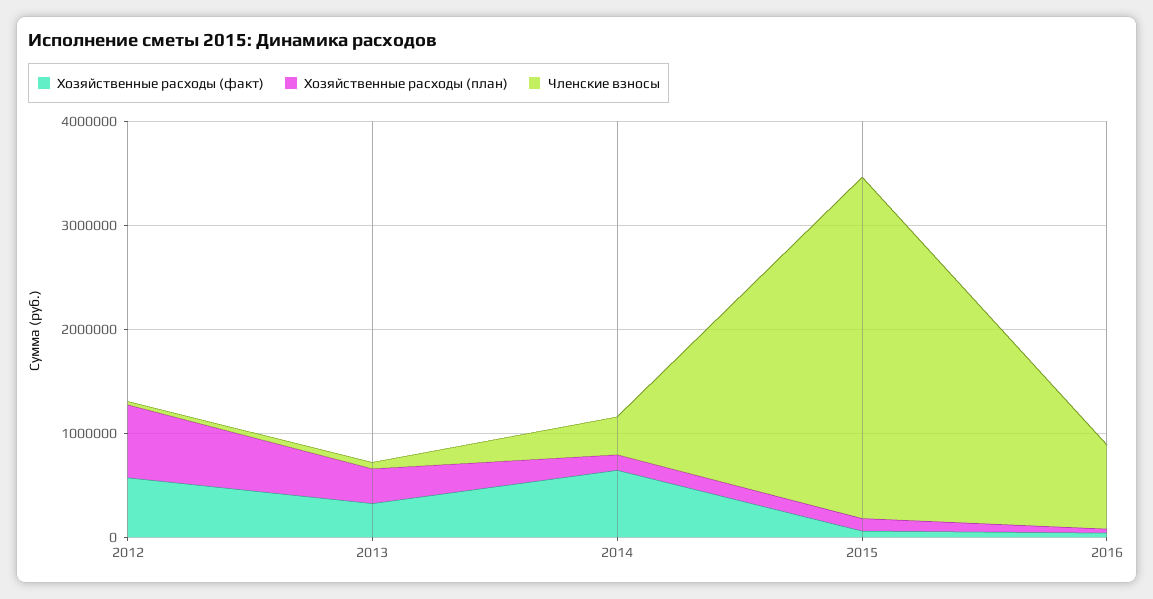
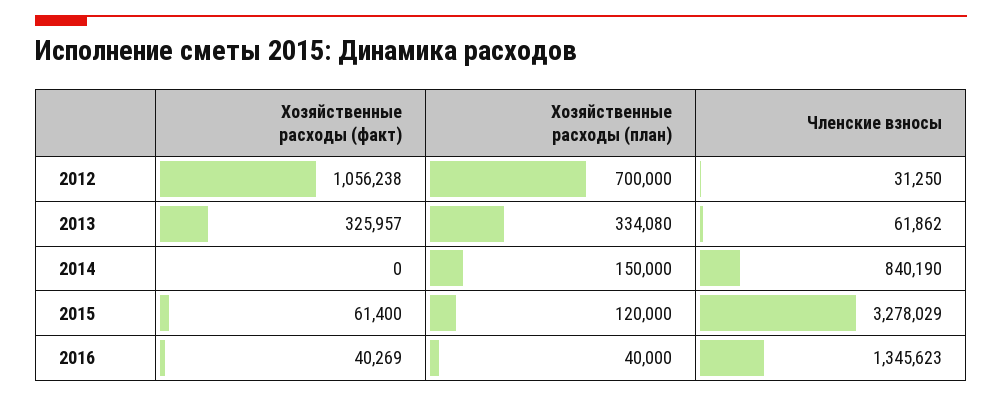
Хозяйственные расходы (факт), 2012: 600000 -> 1056238
Хозяйственные расходы (факт), 2014: 600000 -> 0
Членские взносы, 2014: 400000 -> 840190
Членские взносы, 2016: 800000 -> 1345623

